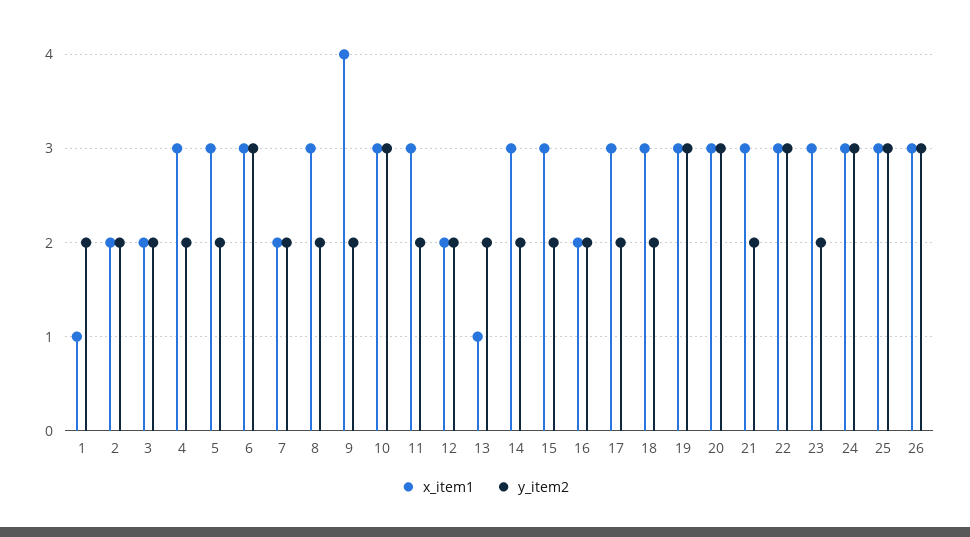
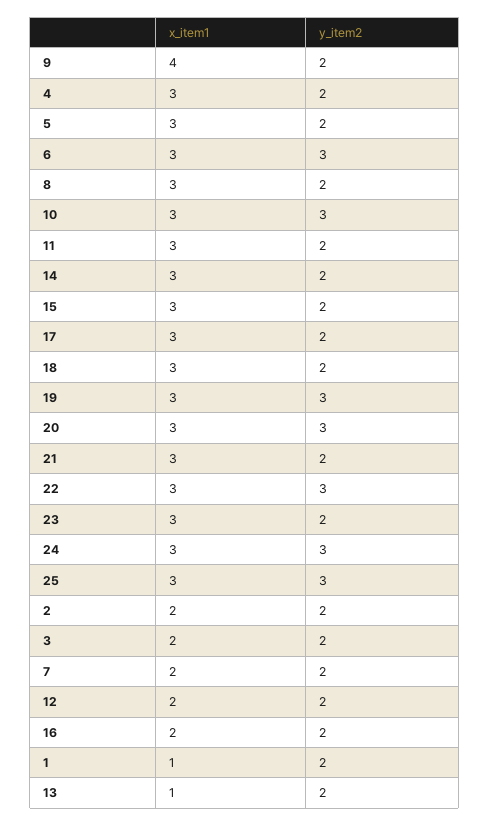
x_item1, 26: 3 -> none
y_item2, 26: 3 -> none

